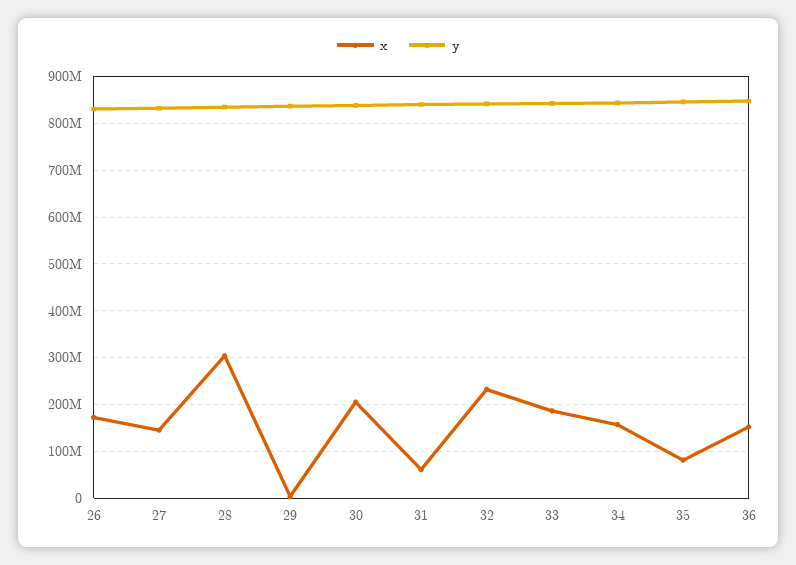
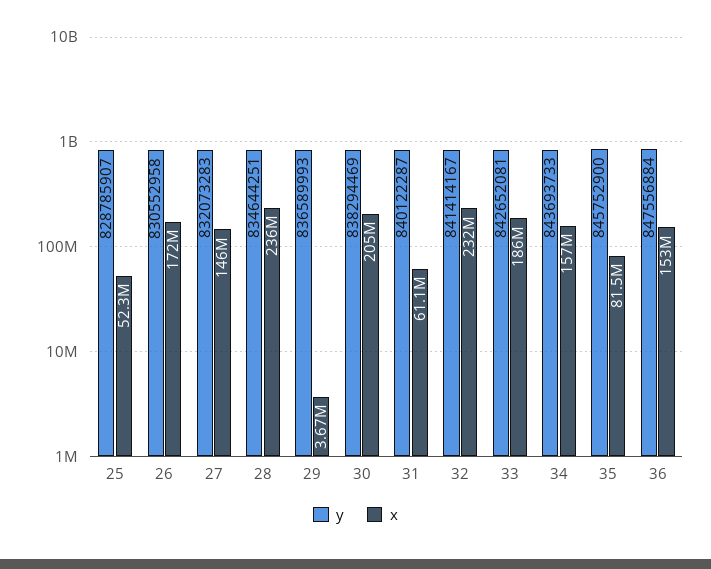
x, 28: 300000000 -> 236000000
y, 25: none -> 828785907
x, 25: none -> 52300000

